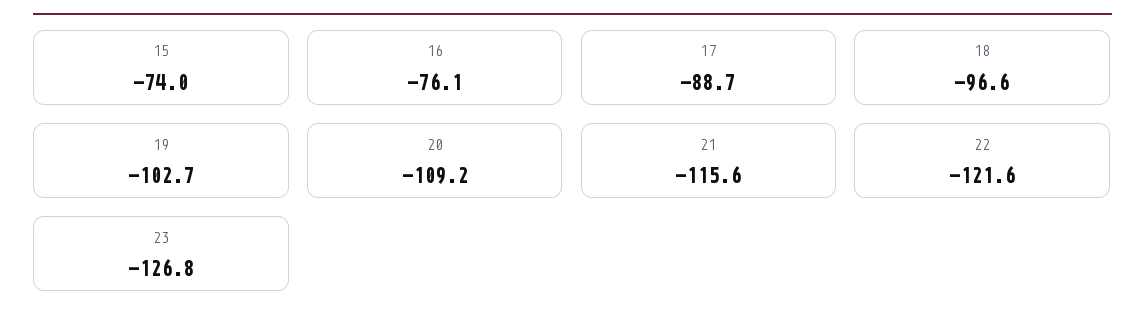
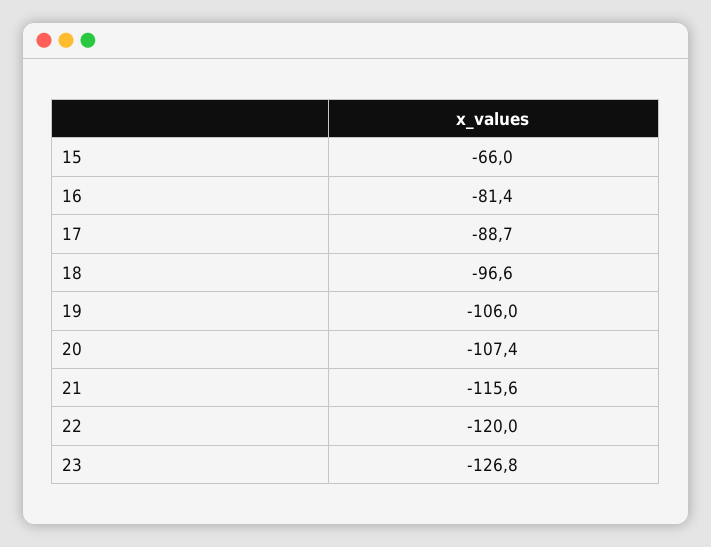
15: -74 -> -66
16: -76.1 -> -81.4
19: -102.7 -> -106
20: -109.2 -> -107.4
22: -121.6 -> -120

